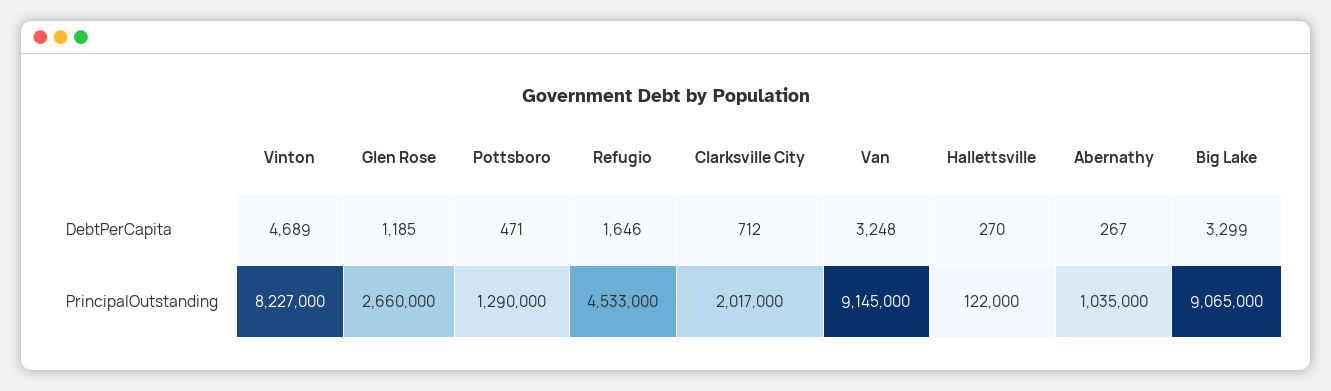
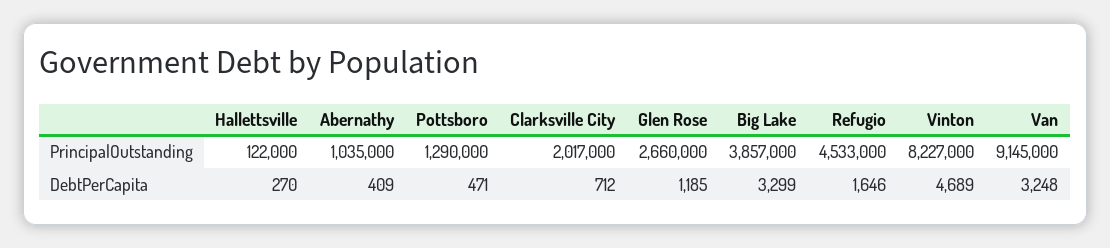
Abernathy, DebtPerCapita: 267 -> 409
Big Lake, PrincipalOutstanding: 9065000 -> 3857000

